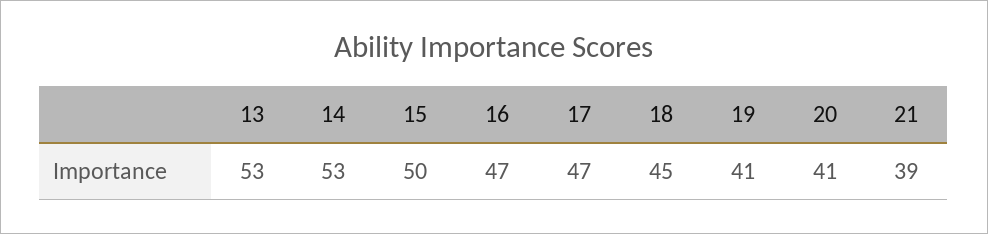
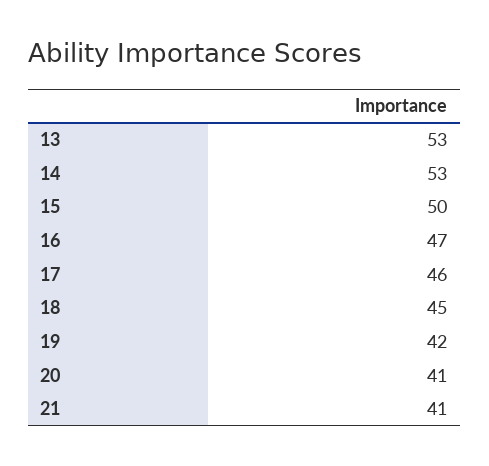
17: 47 -> 46
19: 41 -> 42
21: 39 -> 41

